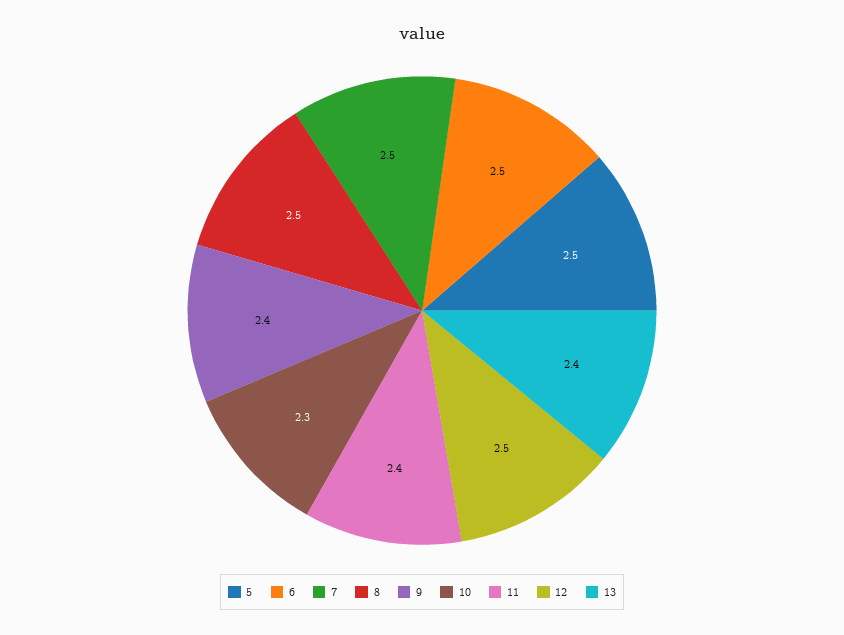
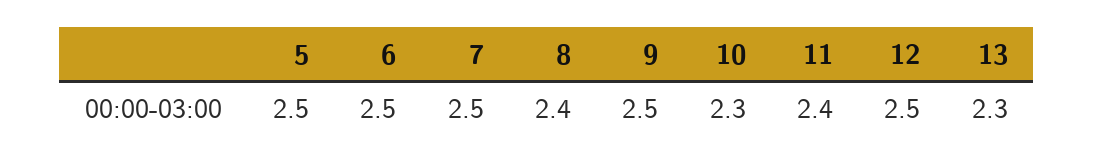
8: 2.5 -> 2.4
9: 2.4 -> 2.5
13: 2.4 -> 2.3

